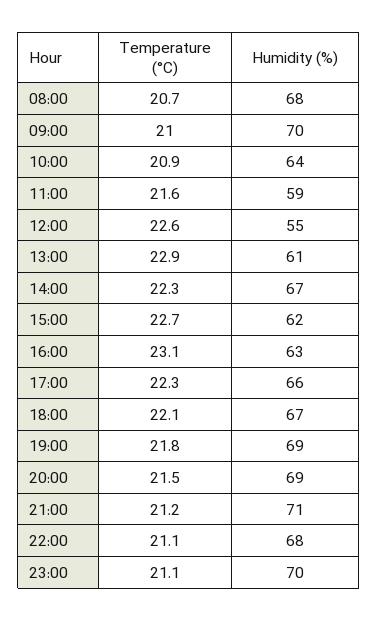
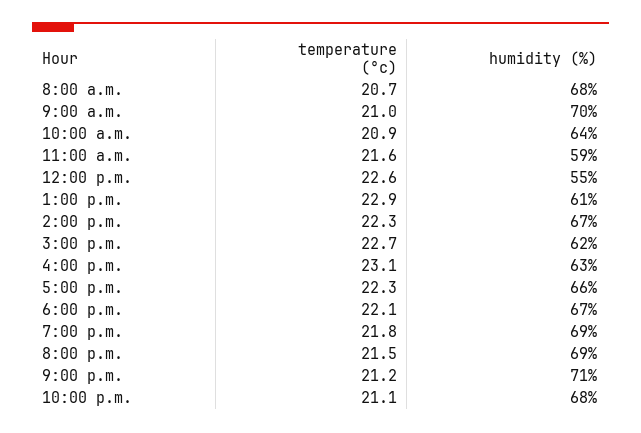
Temperature (°C), 23:00: 21.1 -> none
Humidity (%), 23:00: 70 -> none

